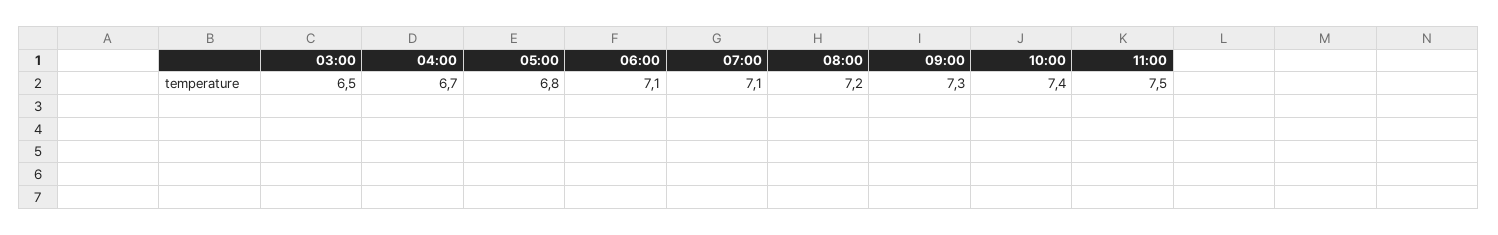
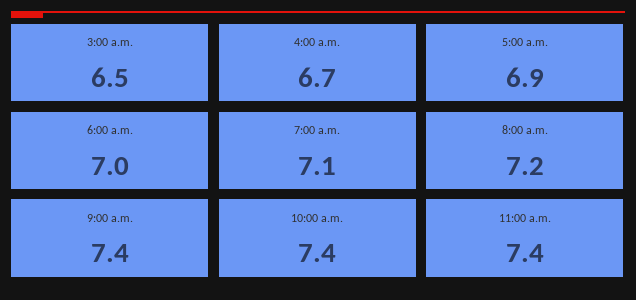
05:00: 6.8 -> 6.9
06:00: 7.1 -> 7
09:00: 7.3 -> 7.4
11:00: 7.5 -> 7.4

